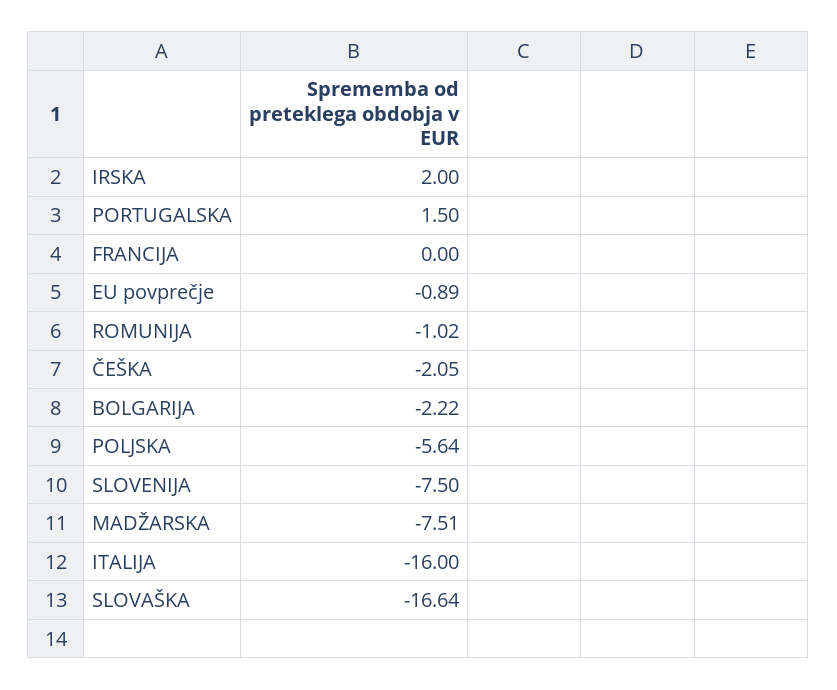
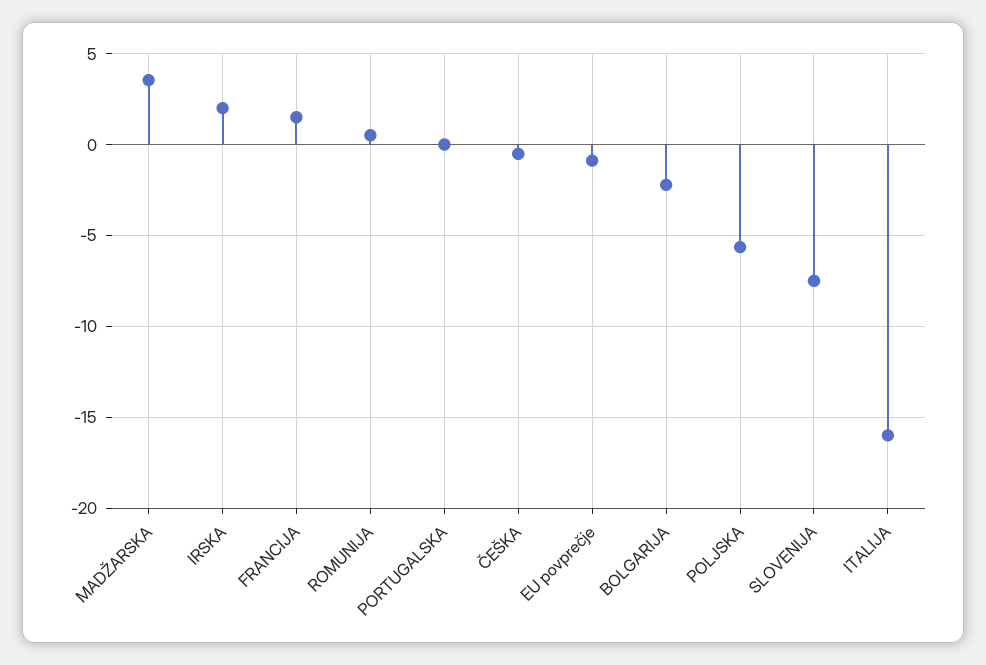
PORTUGALSKA: 1.5 -> 0
FRANCIJA: 0 -> 1.5
ROMUNIJA: -1.02 -> 0.5
ČEŠKA: -2.05 -> -0.5
MADŽARSKA: -7.51 -> 3.5
SLOVAŠKA: -16.64 -> none

